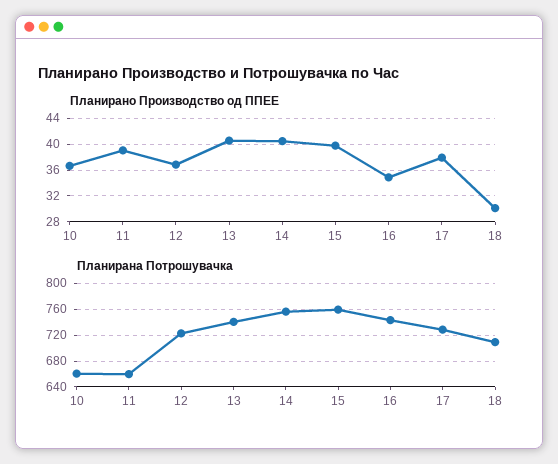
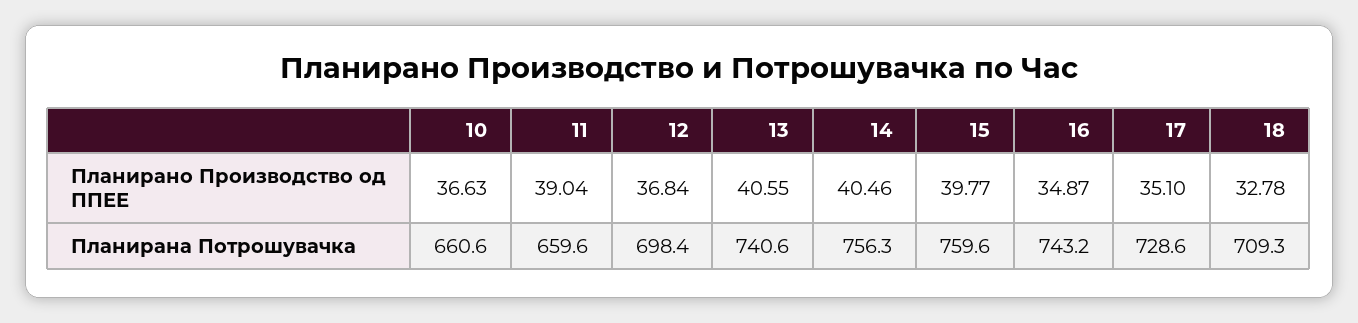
Планирано Производство од ППЕЕ, 17: 38 -> 35.1
Планирано Производство од ППЕЕ, 18: 30 -> 32.78
Планирана Потрошувачка, 12: 720 -> 698.4

